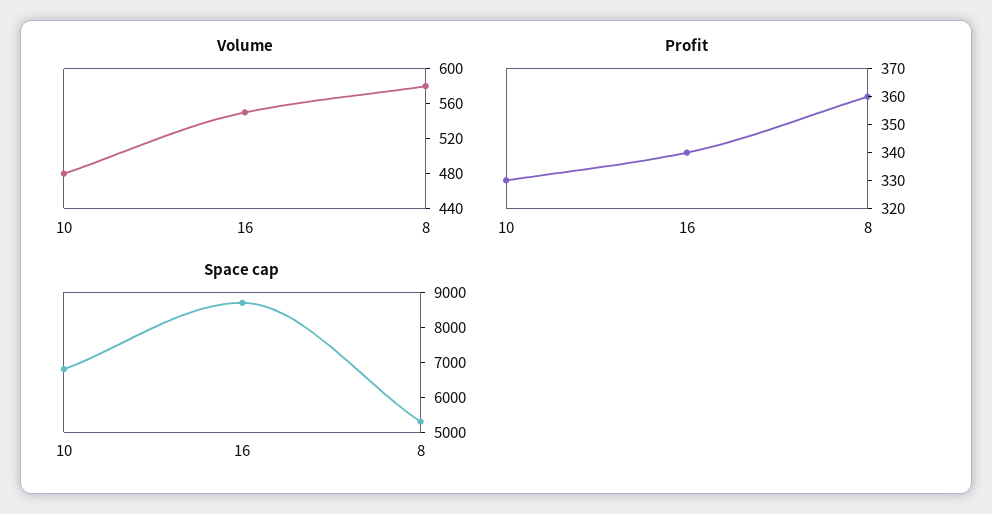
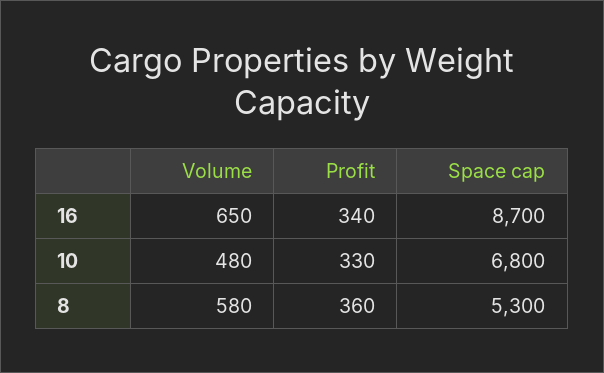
Volume, 16: 550 -> 650

